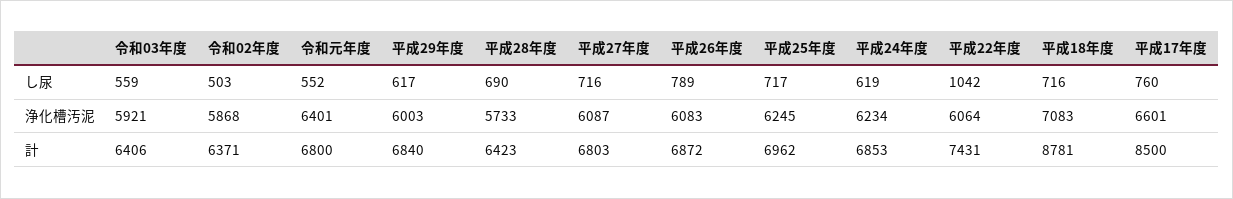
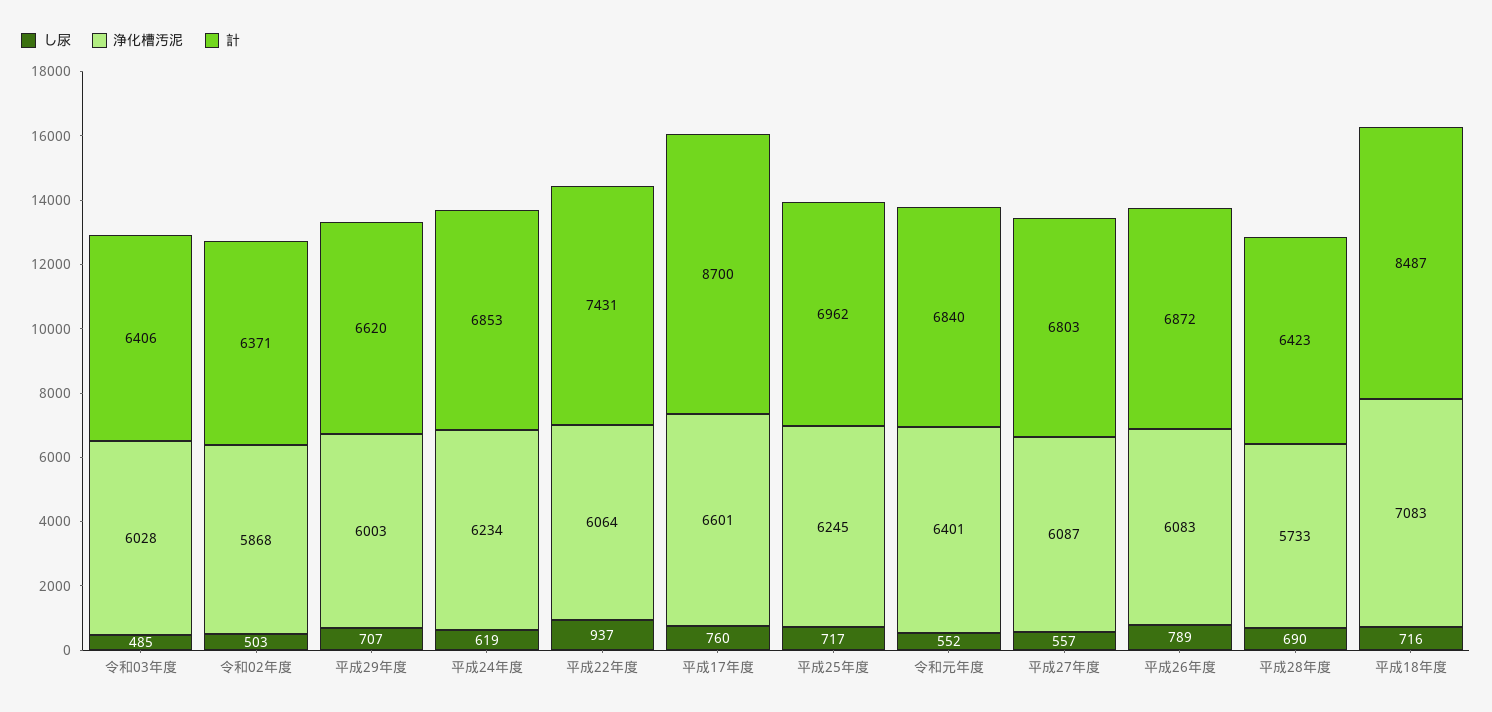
し尿, 令和03年度: 559 -> 485
し尿, 平成29年度: 617 -> 707
し尿, 平成27年度: 716 -> 557
し尿, 平成22年度: 1042 -> 937
浄化槽汚泥, 令和03年度: 5921 -> 6028
計, 令和元年度: 6800 -> 6840
計, 平成29年度: 6840 -> 6620
計, 平成18年度: 8781 -> 8487
計, 平成17年度: 8500 -> 8700

